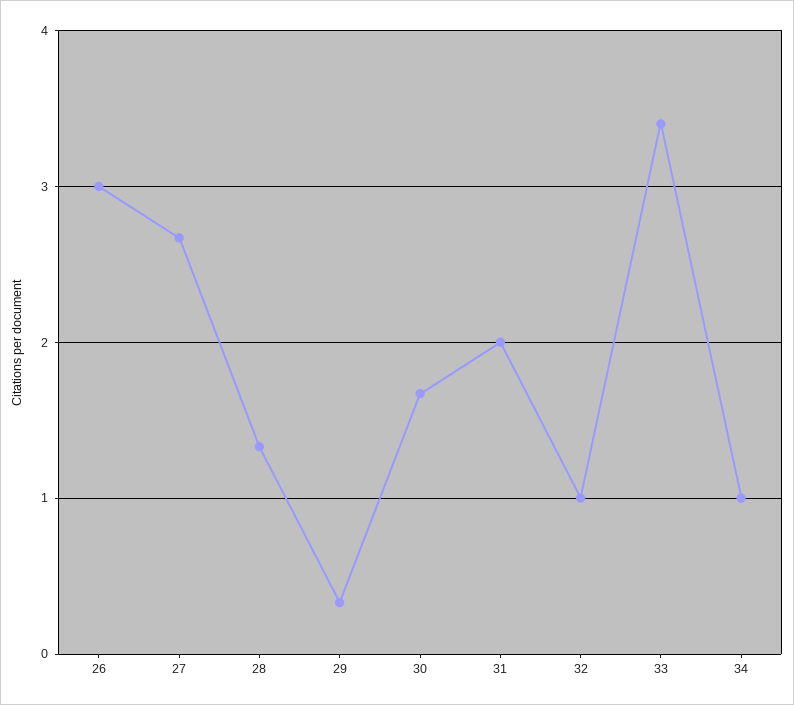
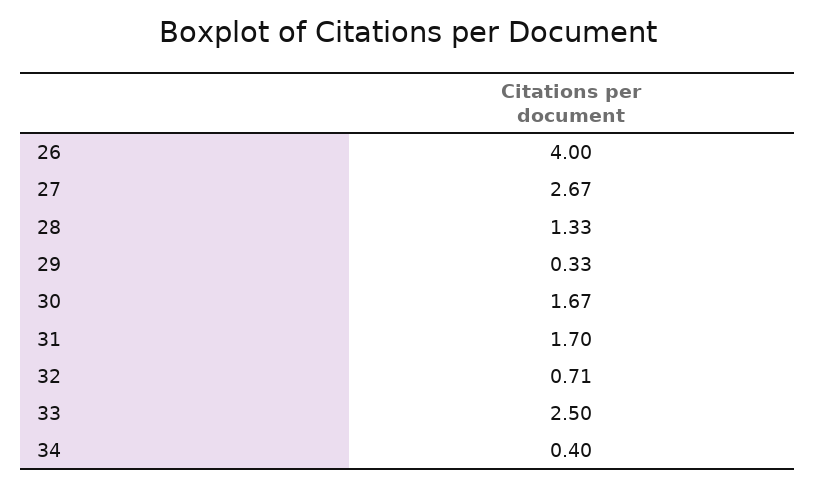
26: 3 -> 4
31: 2 -> 1.7
32: 1 -> 0.71
33: 3.4 -> 2.5
34: 1 -> 0.4

